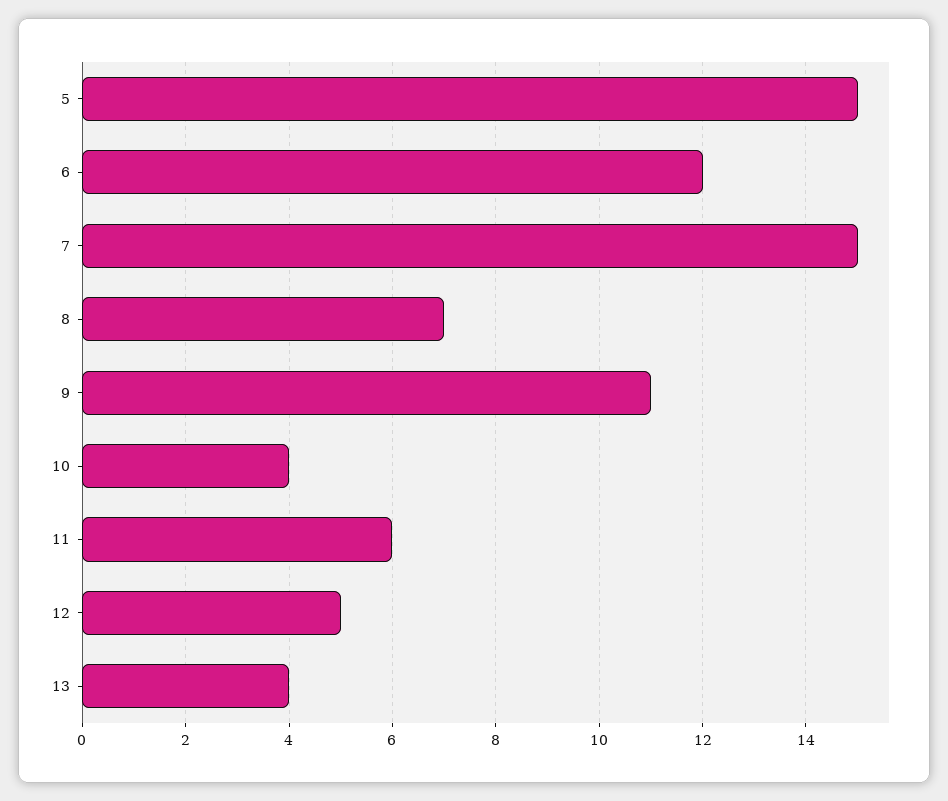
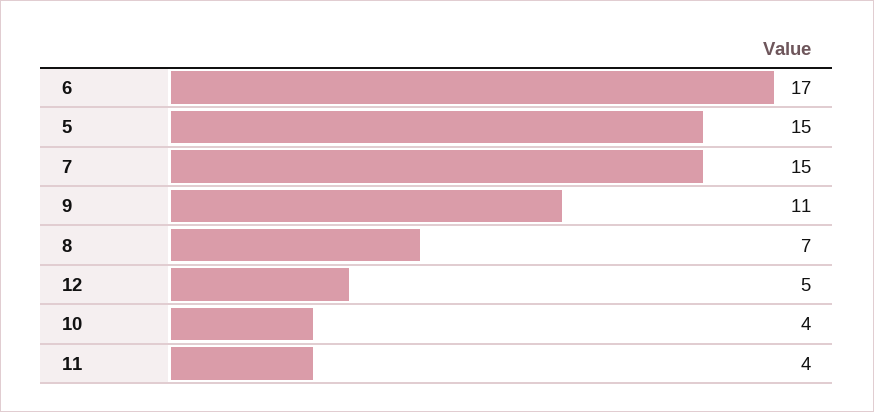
6: 12 -> 17
11: 6 -> 4
13: 4 -> none

